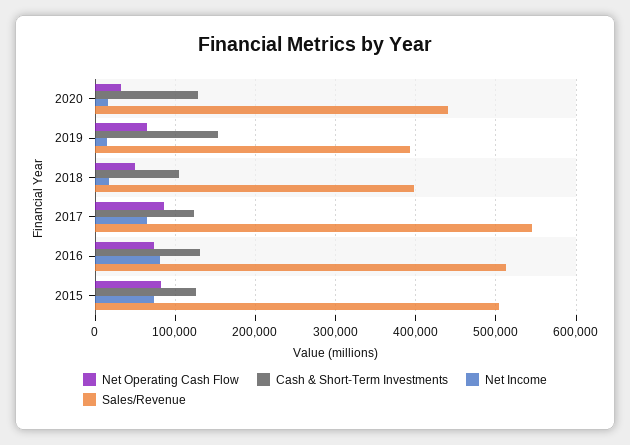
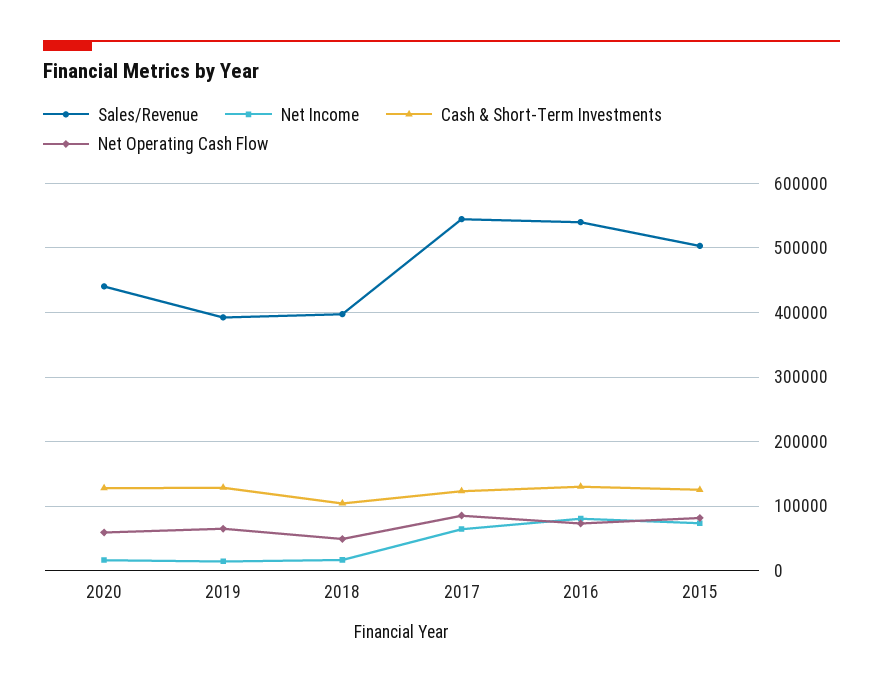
Net Operating Cash Flow, 2020: 30000 -> 60000
Cash & Short-Term Investments, 2019: 150000 -> 130000
Sales/Revenue, 2016: 510000 -> 540000

